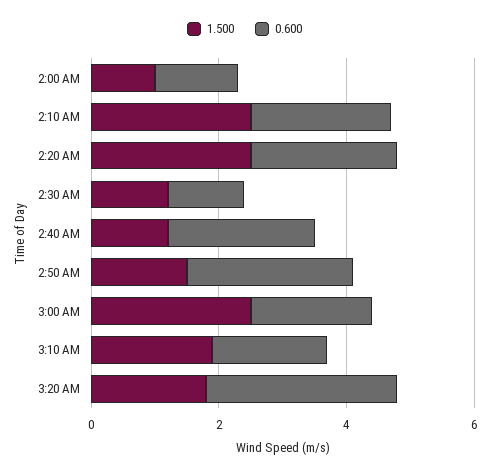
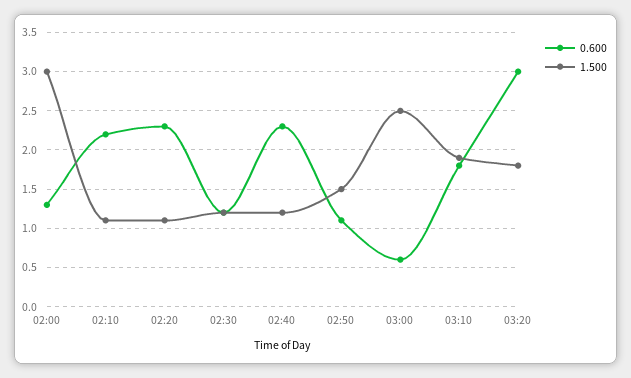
1.500, 2:00 AM: 1 -> 3
1.500, 2:10 AM: 2.5 -> 1.1
1.500, 2:20 AM: 2.5 -> 1.1
0.600, 2:50 AM: 2.5 -> 1.1
0.600, 3:00 AM: 2 -> 0.6

